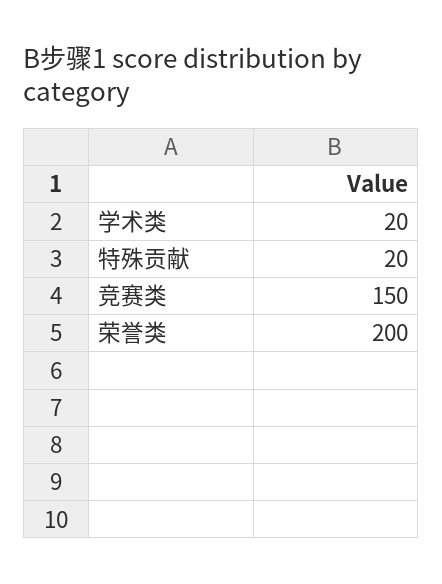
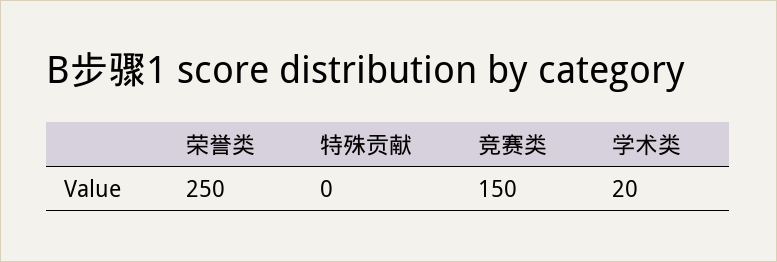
特殊贡献: 20 -> 0
荣誉类: 200 -> 250

